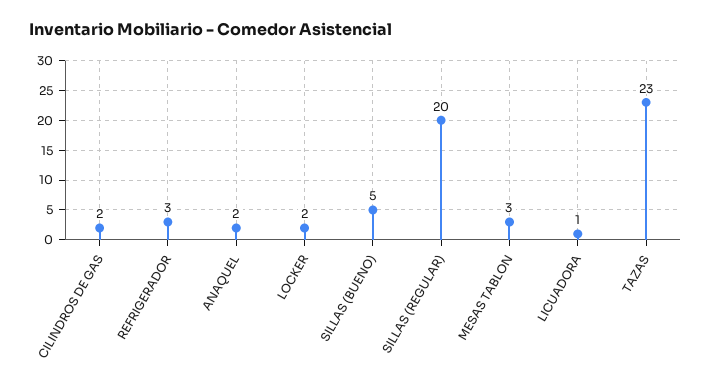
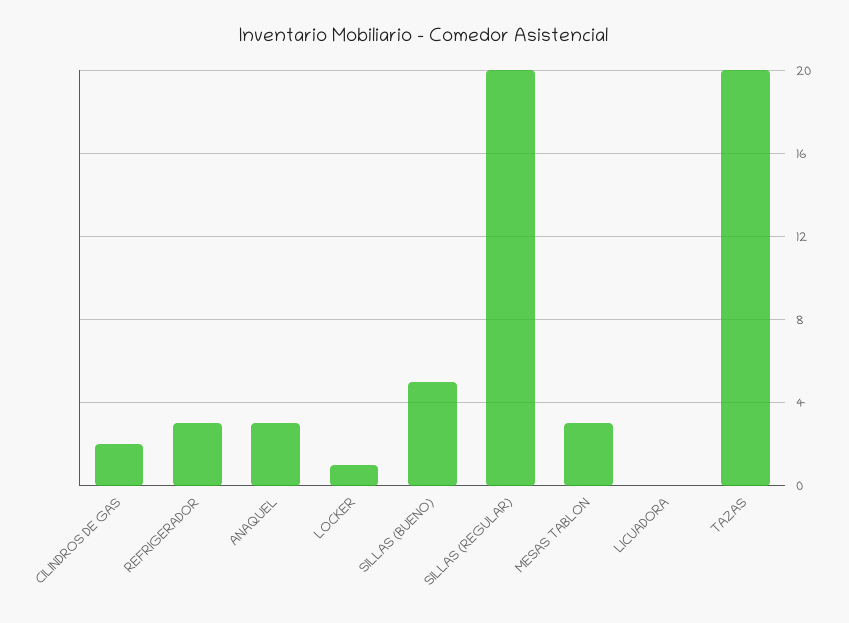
ANAQUEL: 2 -> 3
LOCKER: 2 -> 1
LICUADORA: 1 -> 0
TAZAS: 23 -> 20

